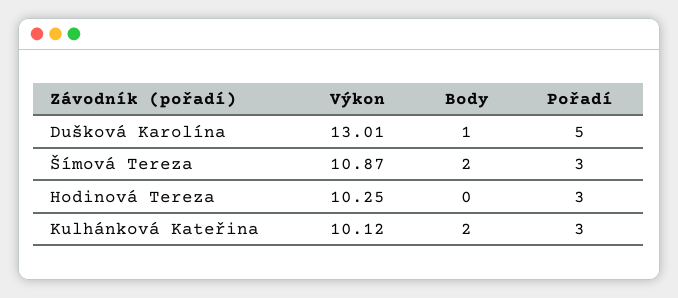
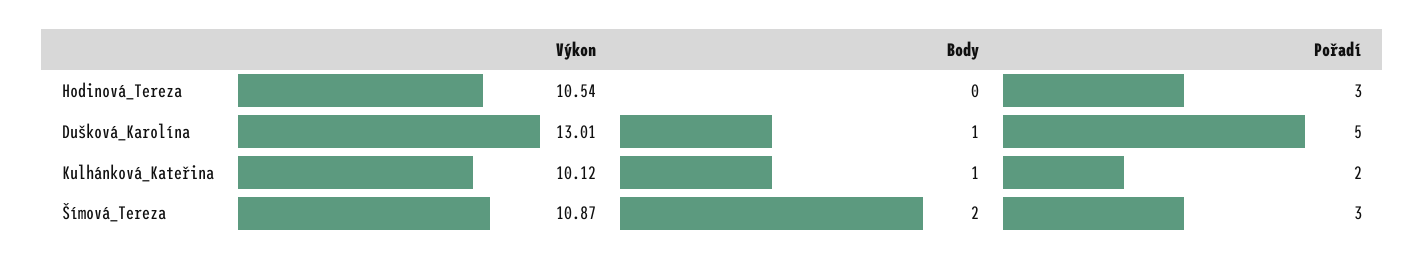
Výkon, Hodinová Tereza: 10.25 -> 10.54
Body, Kulhánková Kateřina: 2 -> 1
Pořadí, Kulhánková Kateřina: 3 -> 2

